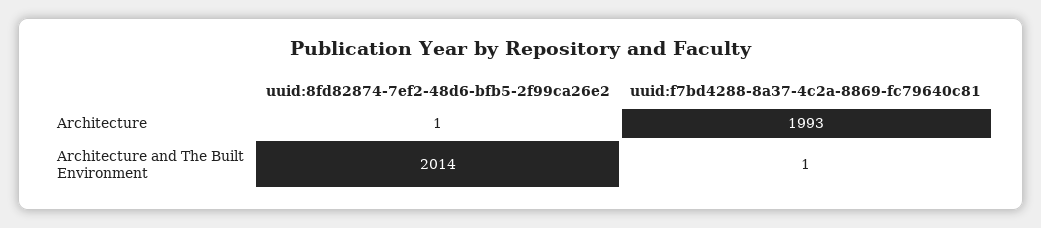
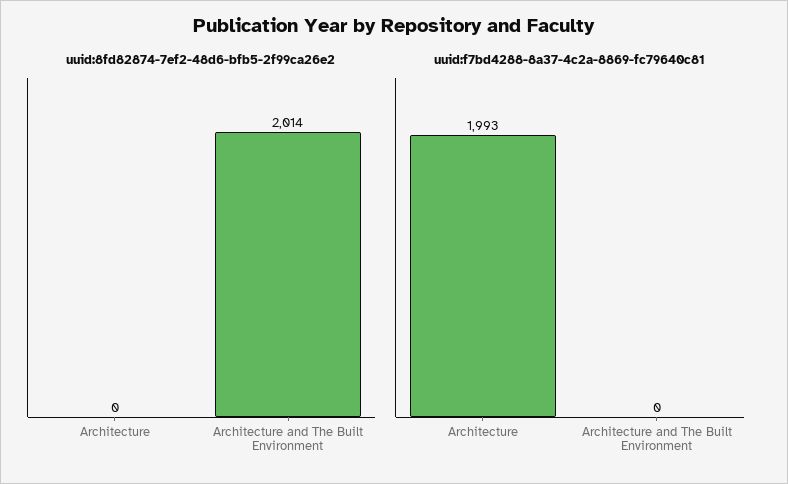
uuid:8fd82874-7ef2-48d6-bfb5-2f99ca26e2, Architecture: 1 -> 0
uuid:f7bd4288-8a37-4c2a-8869-fc79640c81, Architecture and The Built Environment: 1 -> 0

